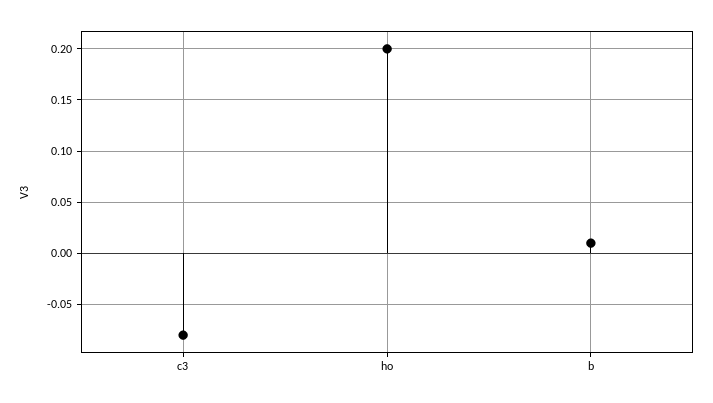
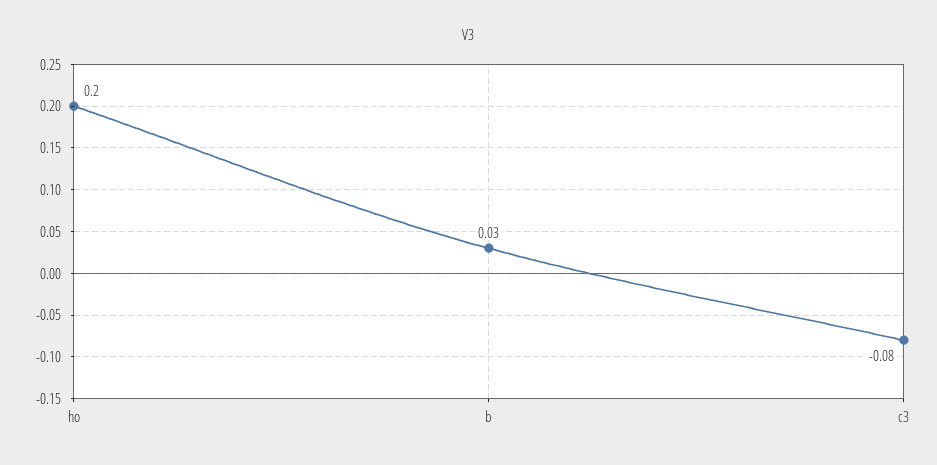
b: 0.01 -> 0.03

